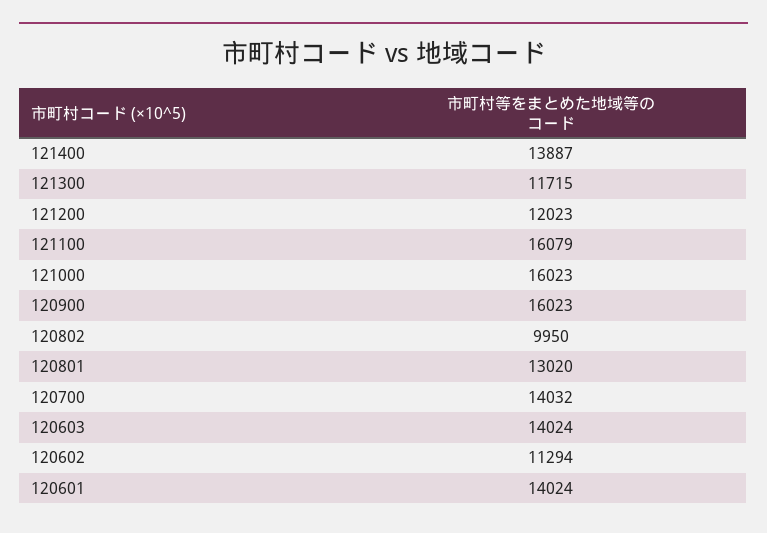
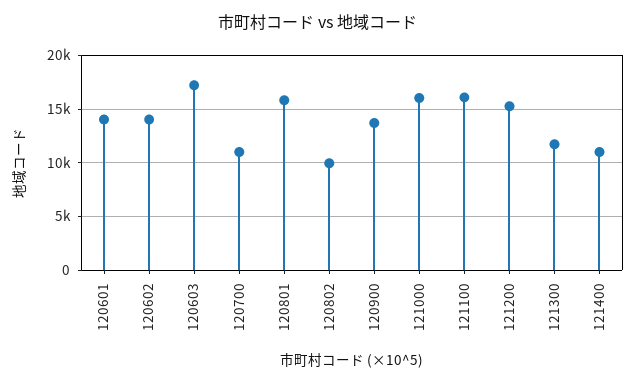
121400: 13887 -> 11000
121200: 12023 -> 15000
120900: 16023 -> 14000
120801: 13020 -> 16000
120700: 14032 -> 11000
120603: 14024 -> 17000
120602: 11294 -> 14000

